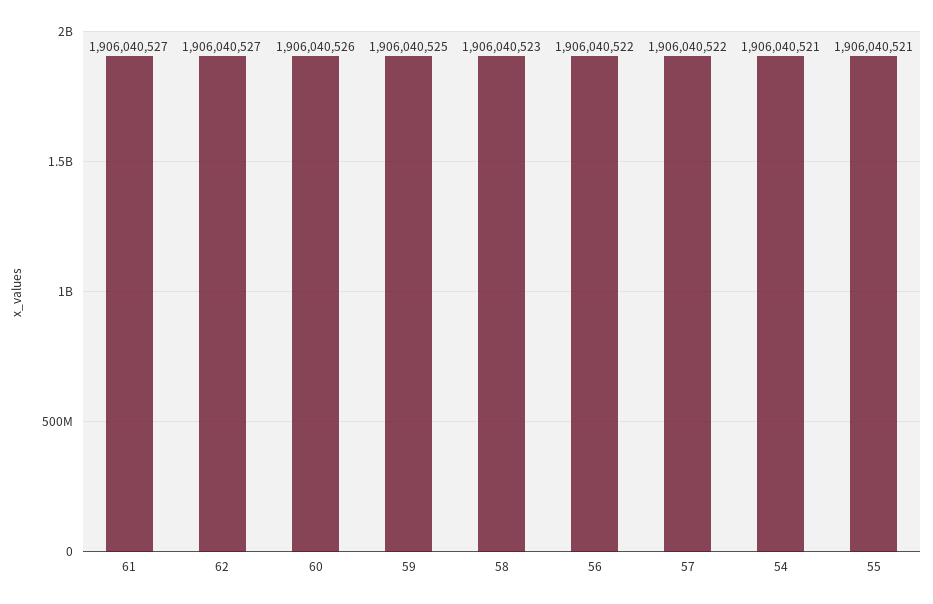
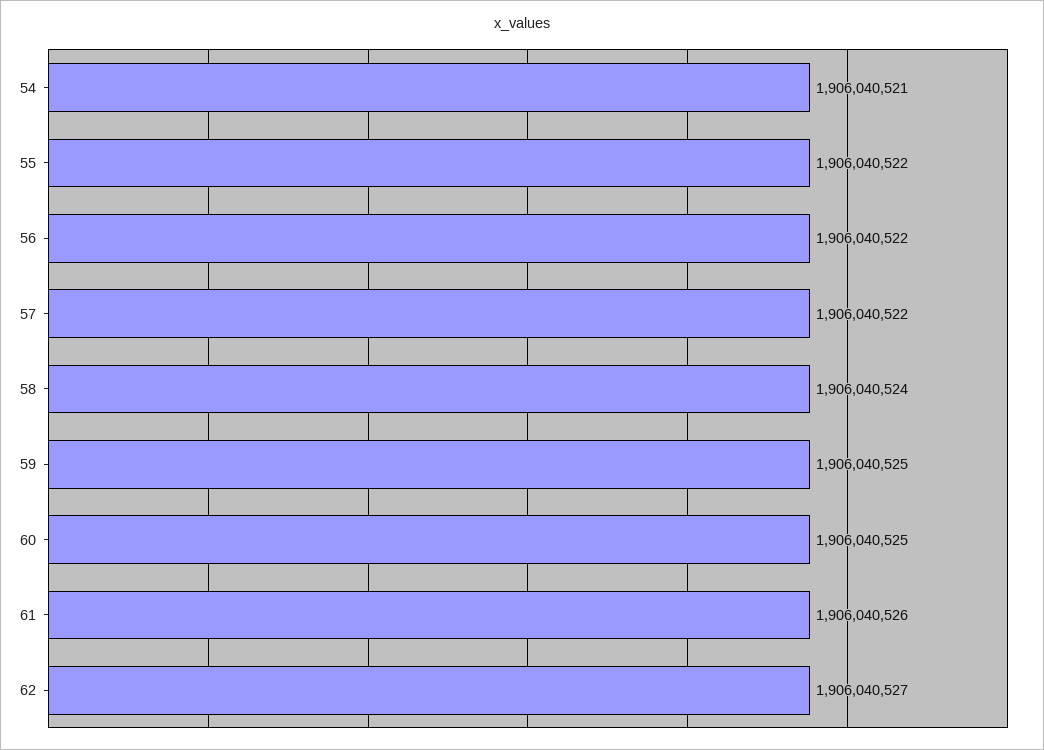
61: 1906040527 -> 1906040526
60: 1906040526 -> 1906040525
58: 1906040523 -> 1906040524
55: 1906040521 -> 1906040522

